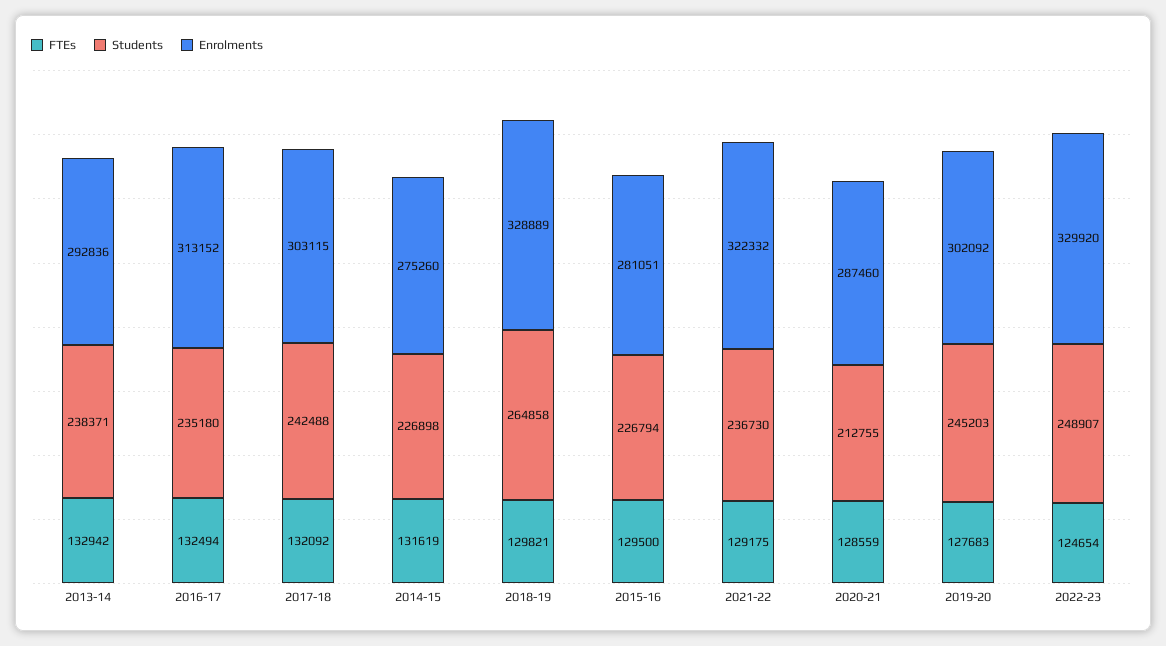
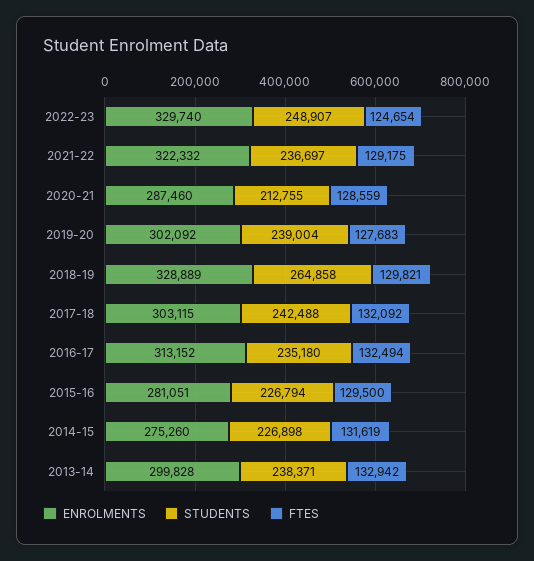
Enrolments, 2013-14: 292836 -> 299828
Students, 2021-22: 236730 -> 236697
Students, 2019-20: 245203 -> 239004
Enrolments, 2022-23: 329920 -> 329740

